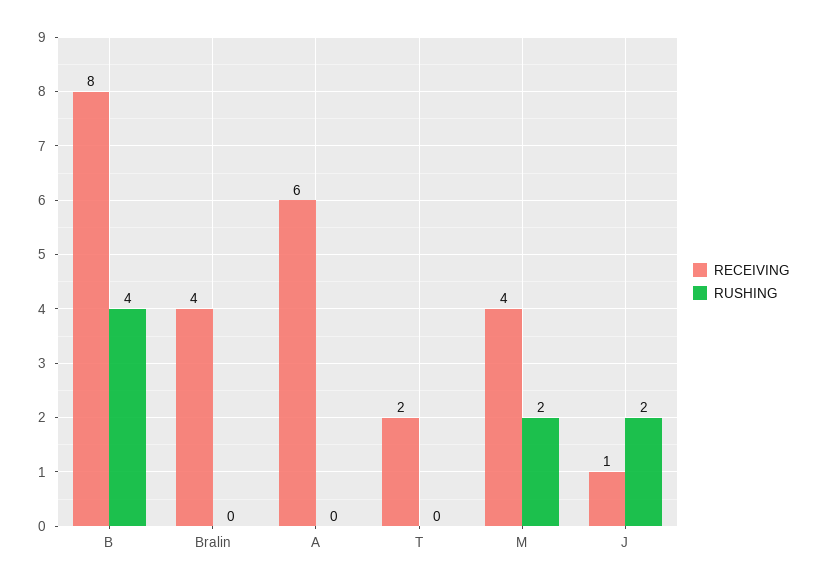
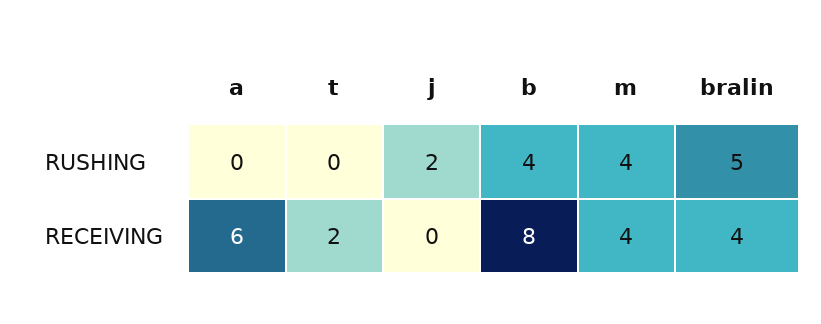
RUSHING, Bralin: 0 -> 5
RUSHING, M: 2 -> 4
RECEIVING, J: 1 -> 0

